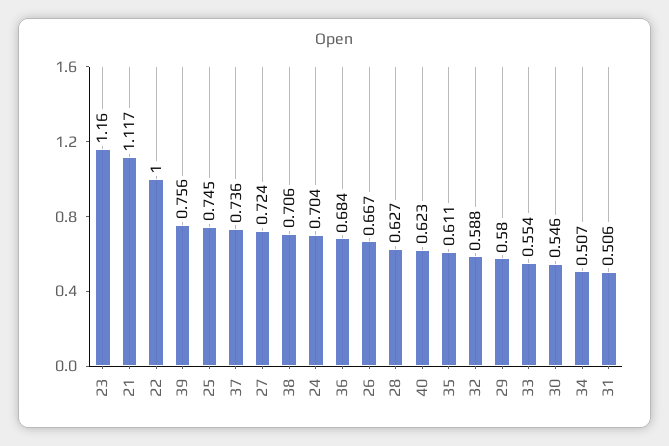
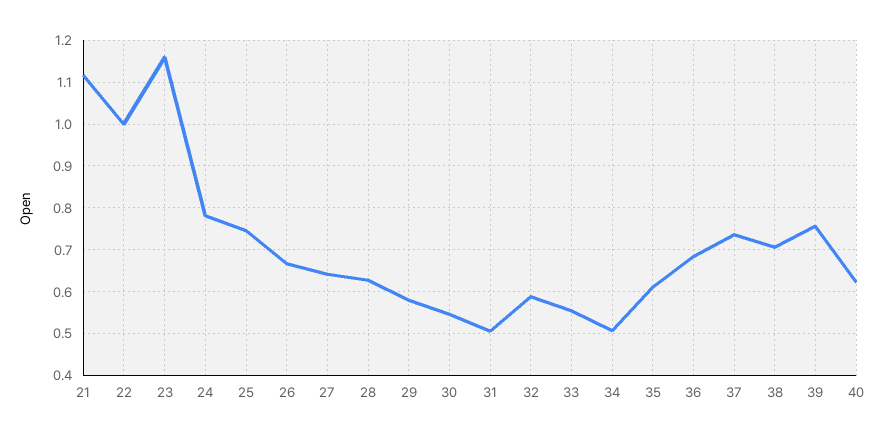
27: 0.724 -> 0.64
24: 0.704 -> 0.78

